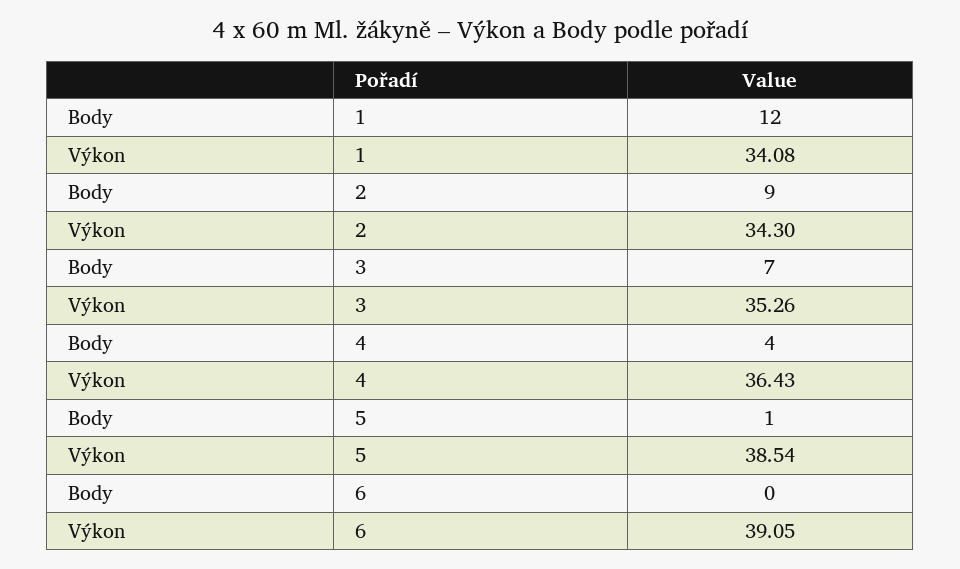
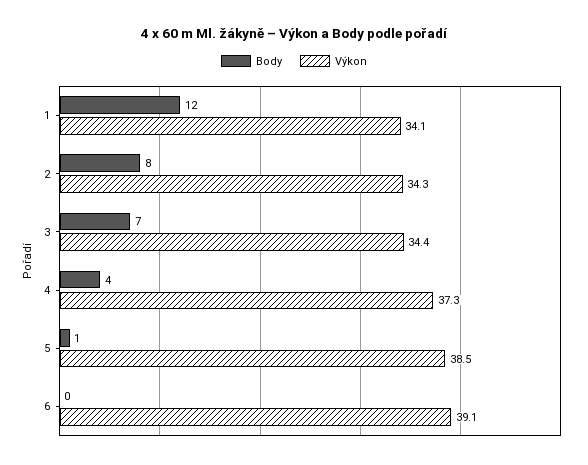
Body, 2: 9 -> 8
Výkon, 3: 35.26 -> 34.4
Výkon, 4: 36.43 -> 37.3

